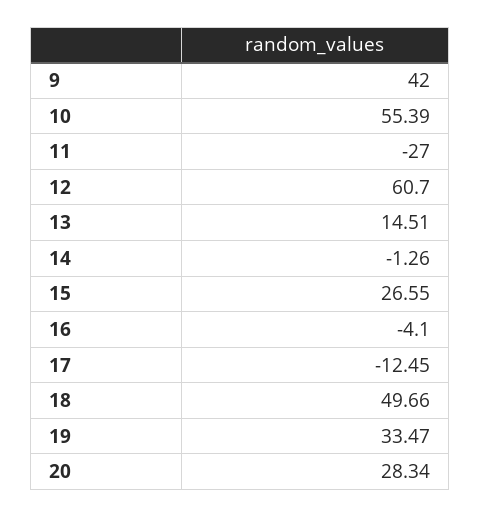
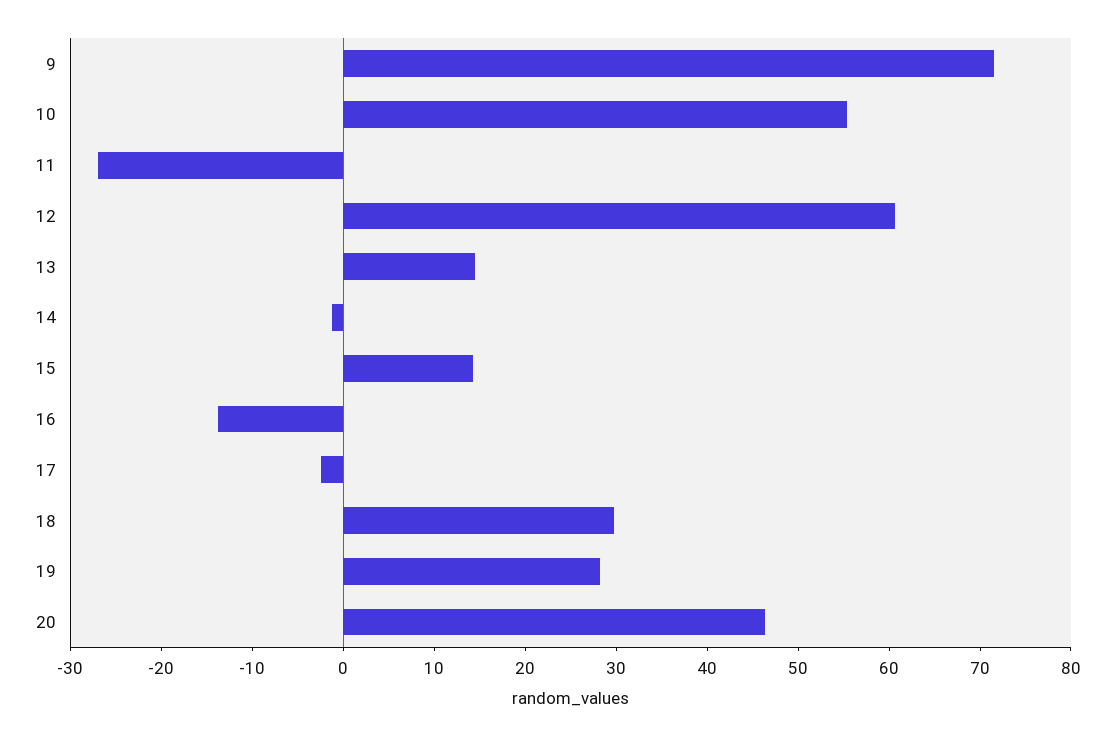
9: 42 -> 72
15: 26.55 -> 14
16: -4.1 -> -14
17: -12.45 -> -2
18: 49.66 -> 30
19: 33.47 -> 28
20: 28.34 -> 46

